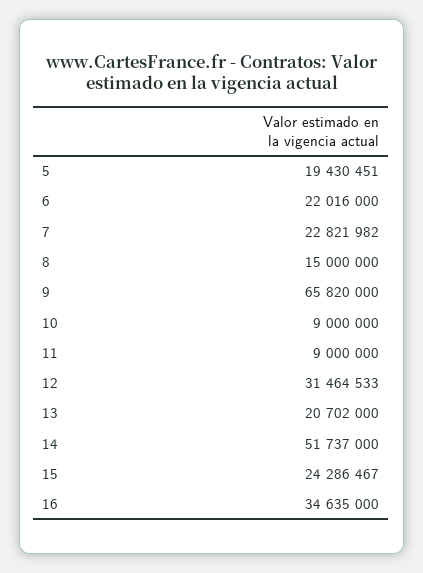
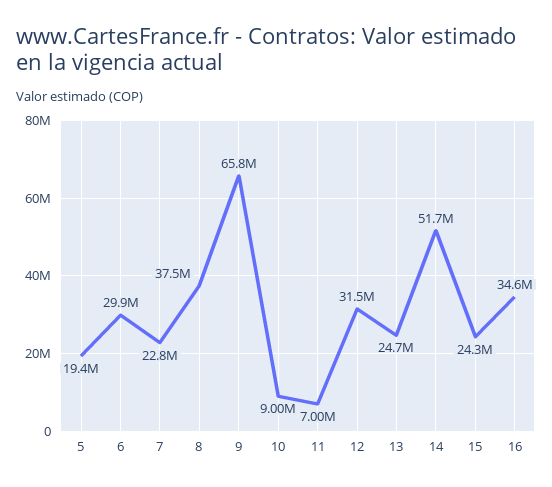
6: 22016000 -> 29900000
8: 15000000 -> 37500000
11: 9000000 -> 7000000
13: 20702000 -> 24700000

